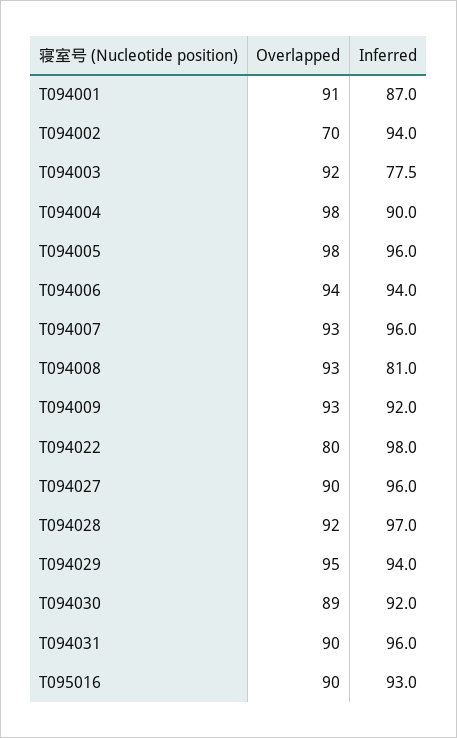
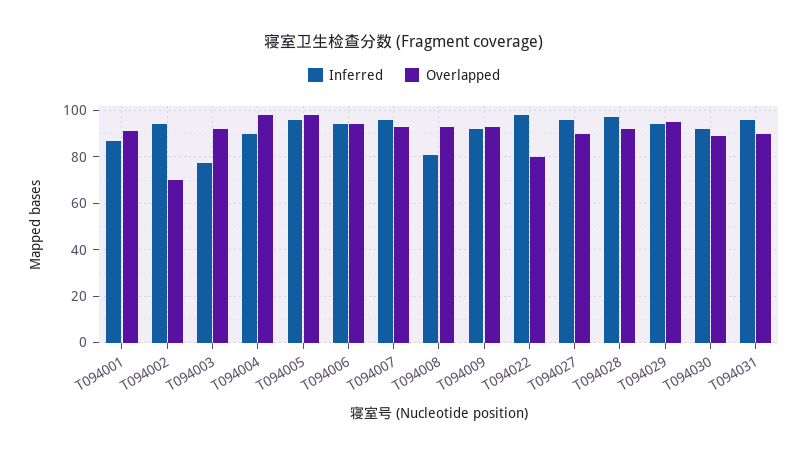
Overlapped, T095016: 90 -> none
Inferred, T095016: 93 -> none

